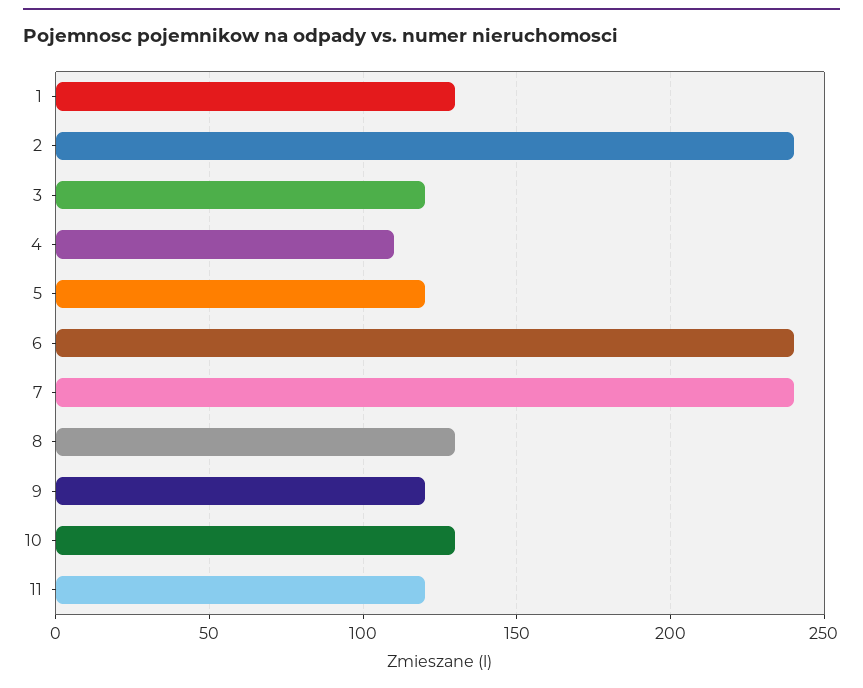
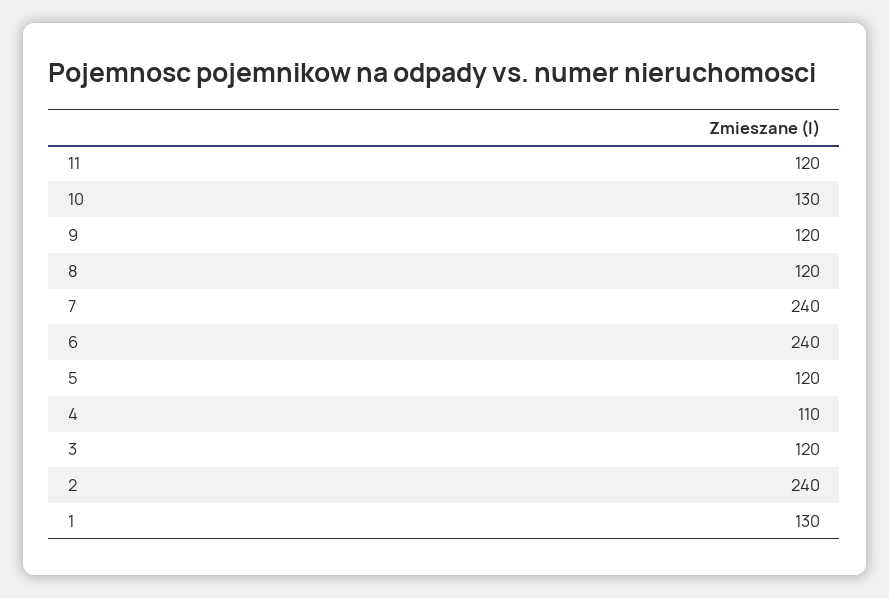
8: 130 -> 120

